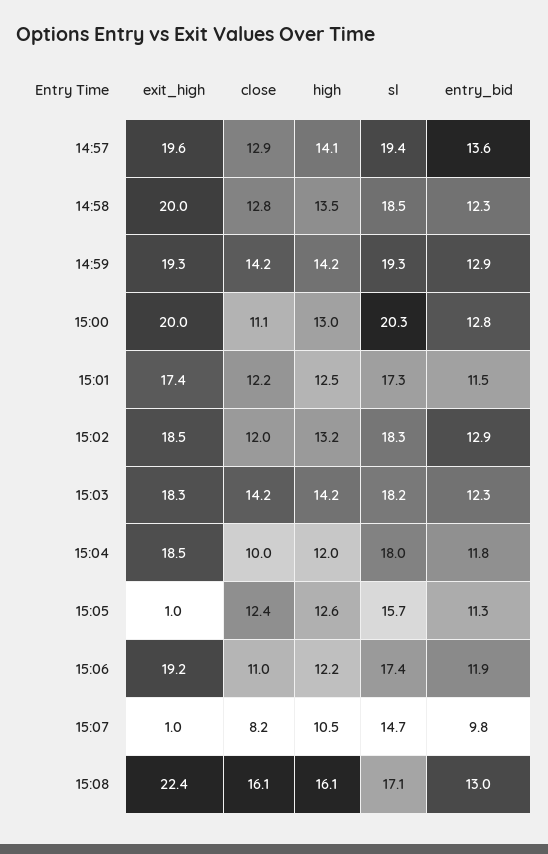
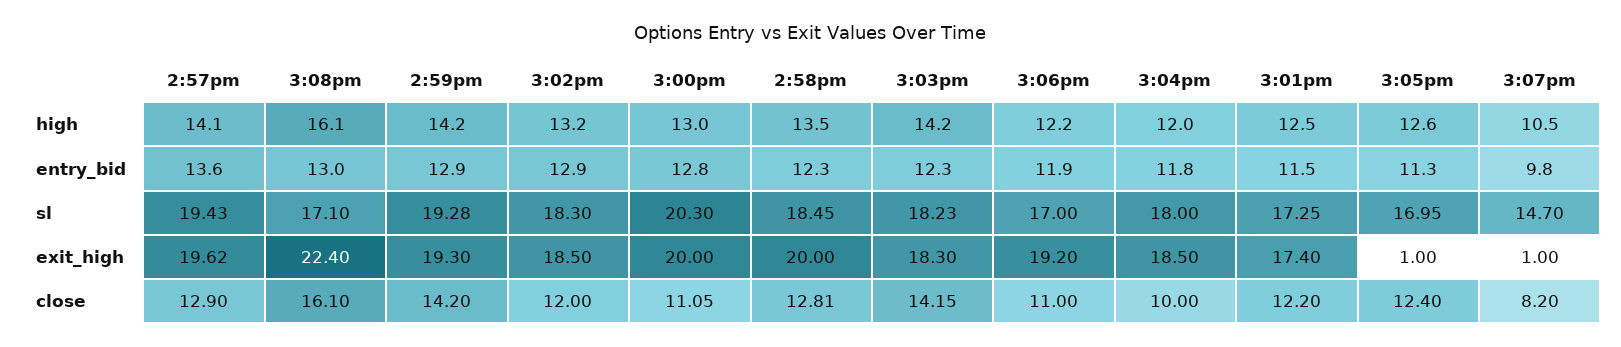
sl, 15:05: 15.7 -> 16.95
sl, 15:06: 17.4 -> 17

